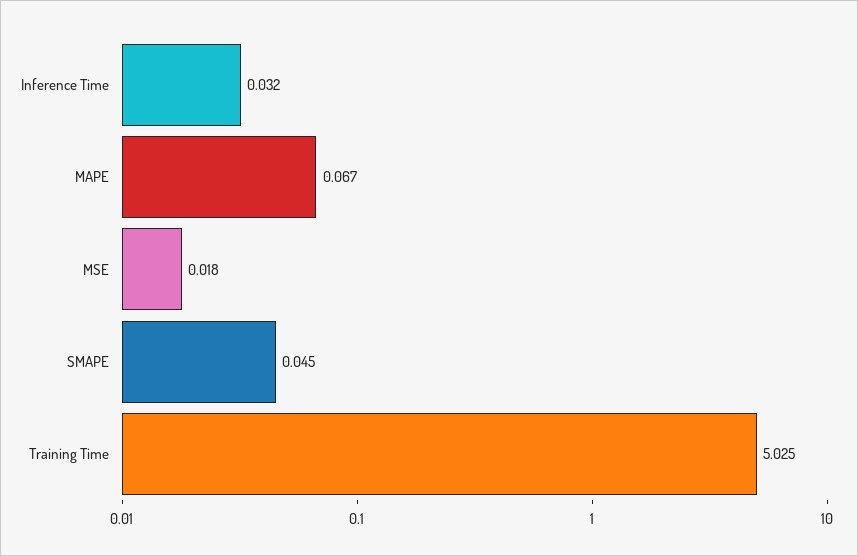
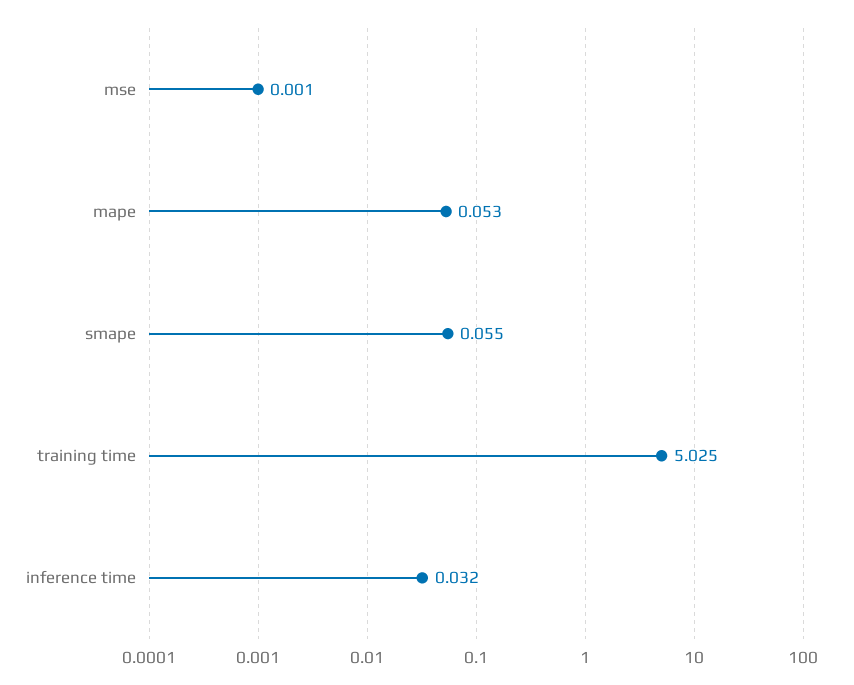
MAPE: 0.067 -> 0.053
MSE: 0.018 -> 0.001
SMAPE: 0.045 -> 0.055

